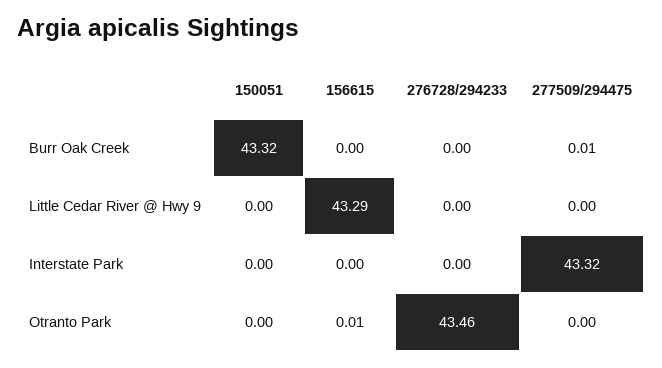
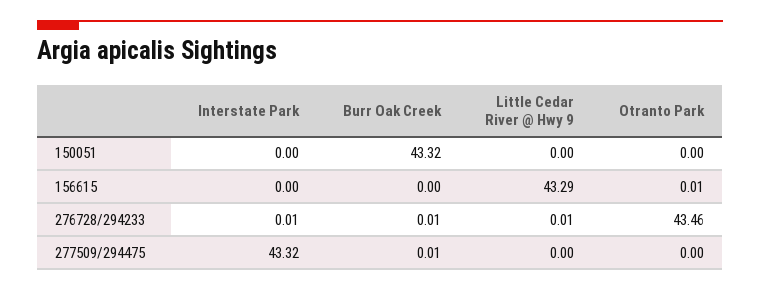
276728/294233, Burr Oak Creek: 0 -> 0.01
276728/294233, Little Cedar River @ Hwy 9: 0 -> 0.01
276728/294233, Interstate Park: 0 -> 0.01

